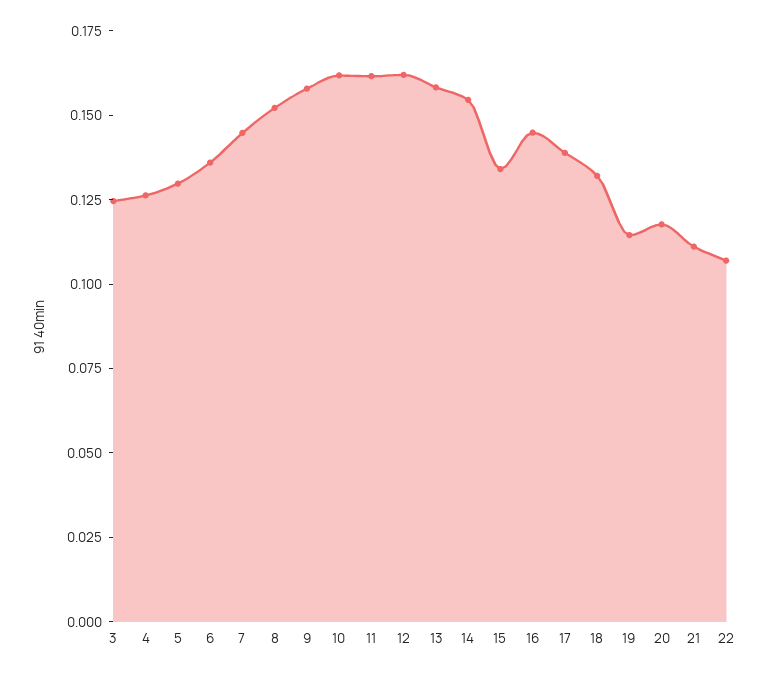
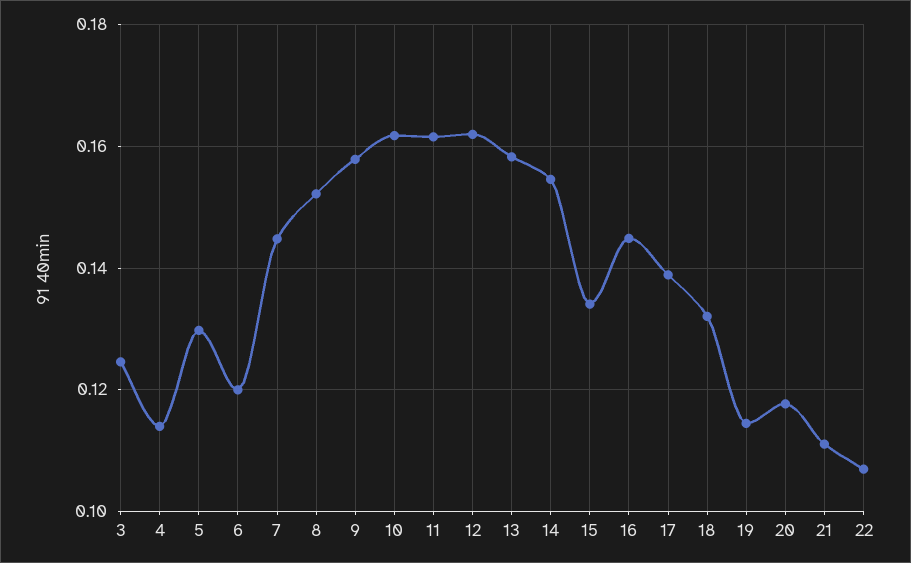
4: 0.125 -> 0.114
6: 0.135 -> 0.12

